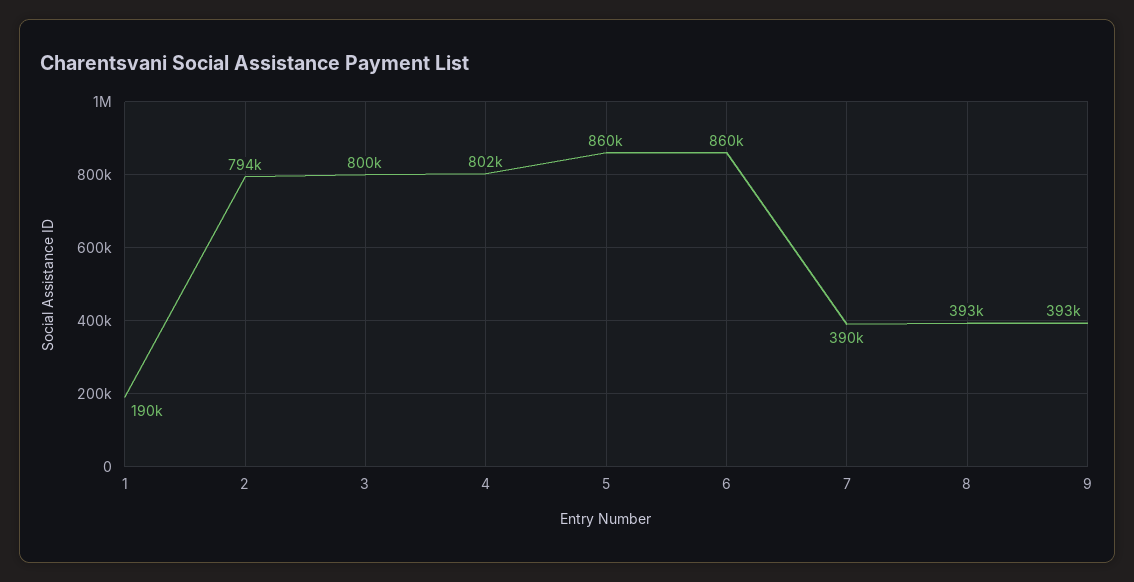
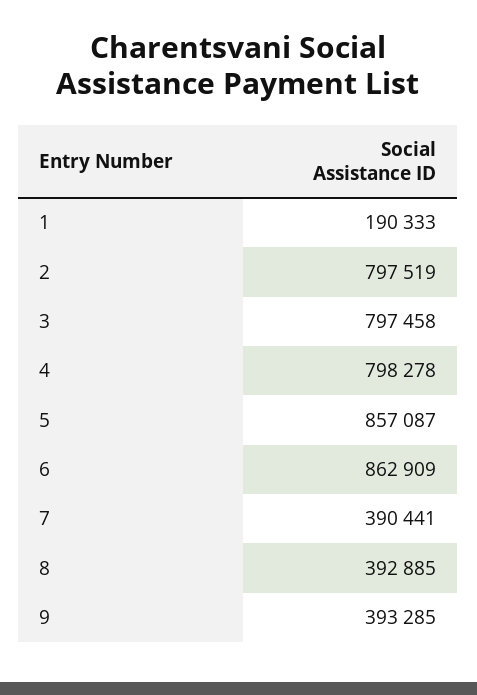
2: 794000 -> 797519
3: 800000 -> 797458
4: 802000 -> 798278
5: 860000 -> 857087
6: 860000 -> 862909

